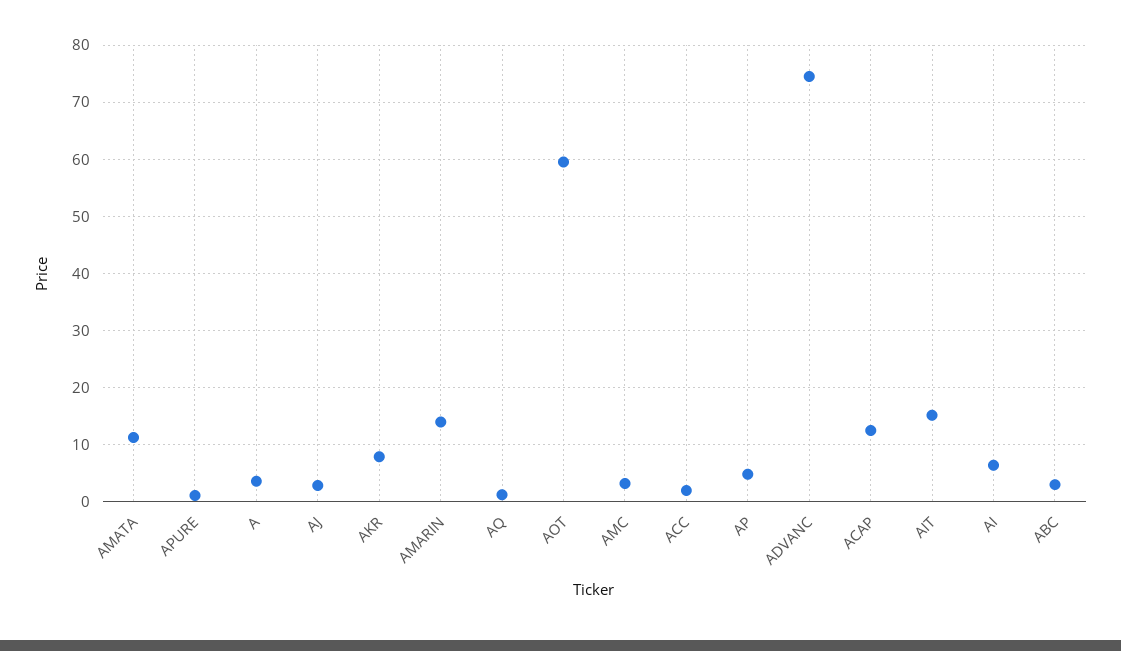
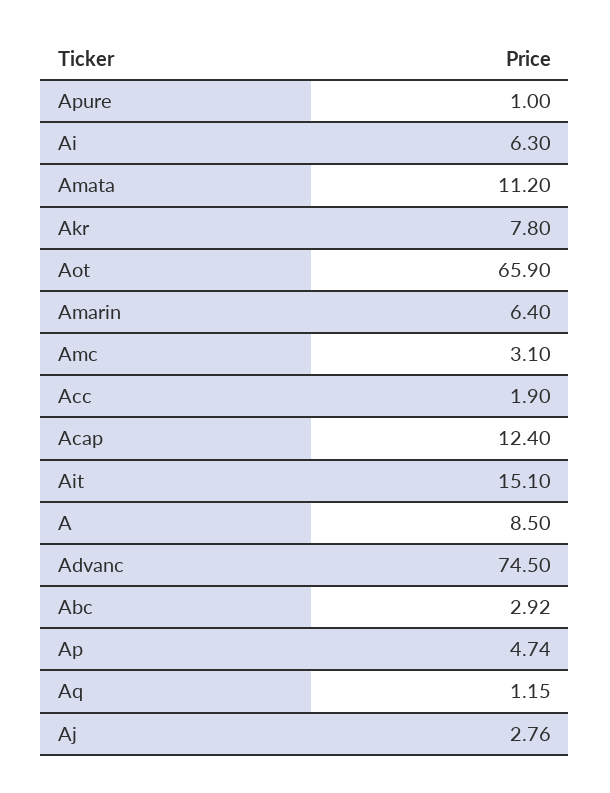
A: 4 -> 8.5
AMARIN: 14 -> 6.4
AOT: 60 -> 65.9

